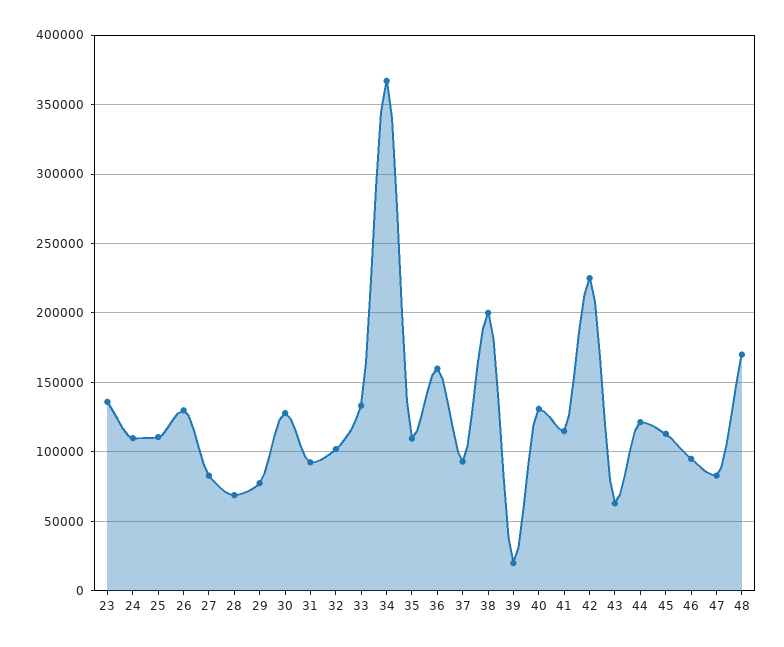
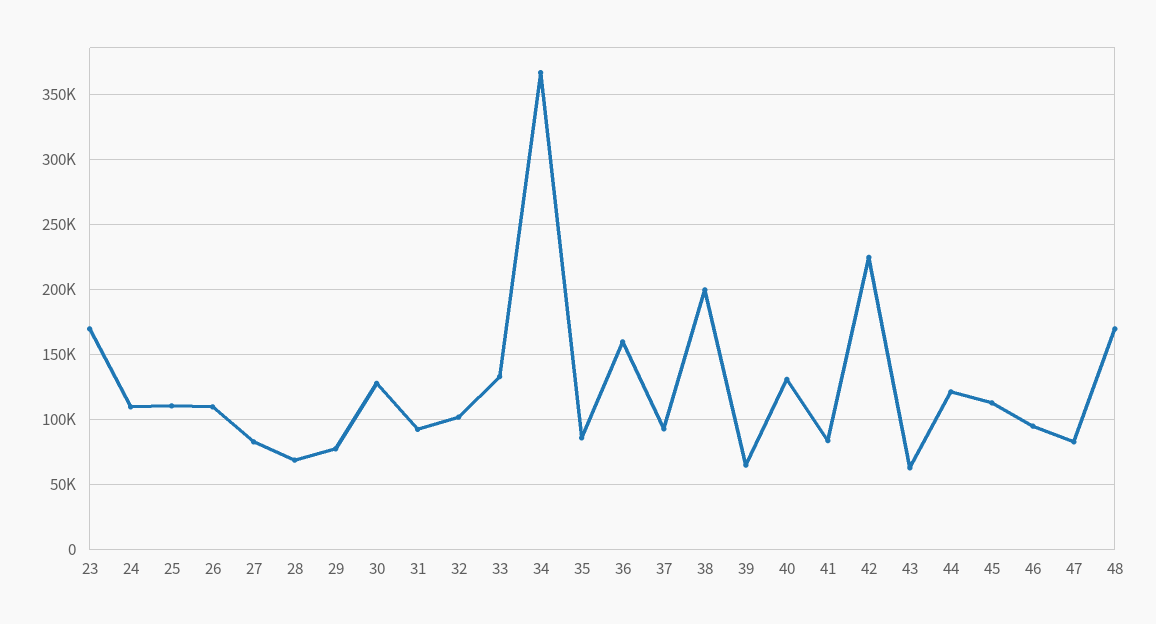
23: 135000 -> 170000
26: 130000 -> 110000
35: 110000 -> 85000
39: 20000 -> 65000
41: 115000 -> 85000

